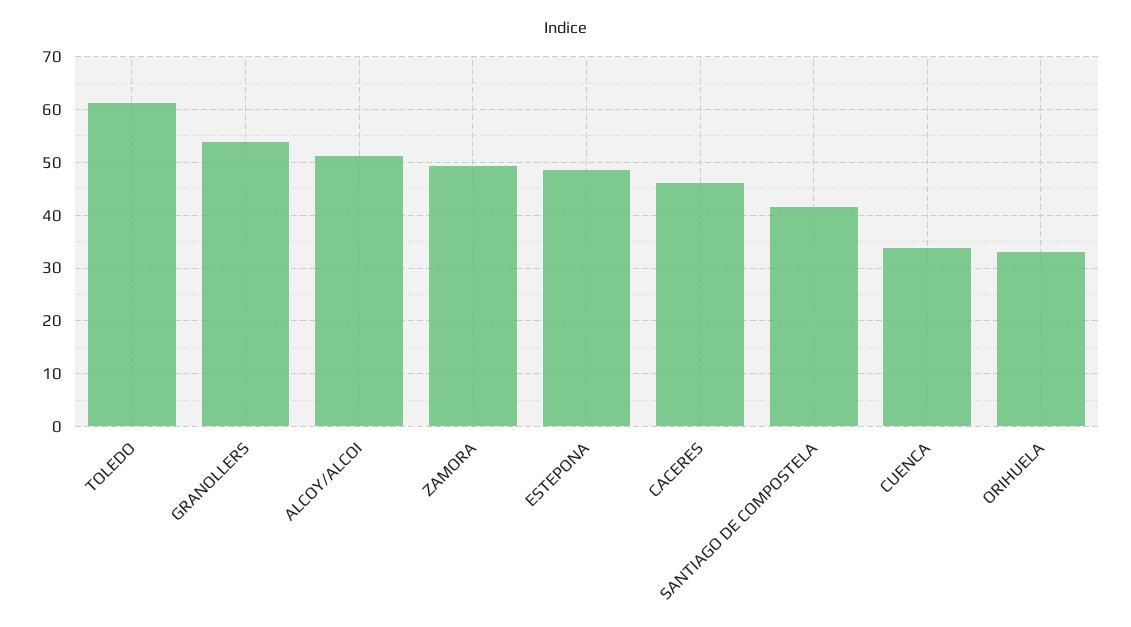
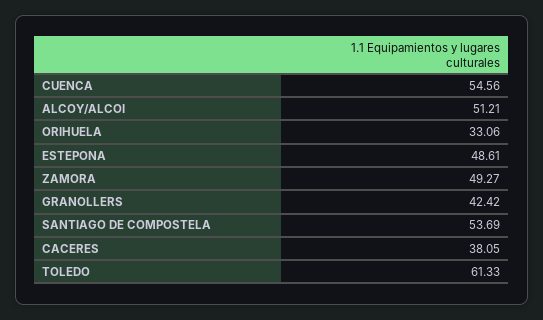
GRANOLLERS: 54 -> 42.42
CACERES: 46 -> 38.05
SANTIAGO DE COMPOSTELA: 42 -> 53.69
CUENCA: 34 -> 54.56

